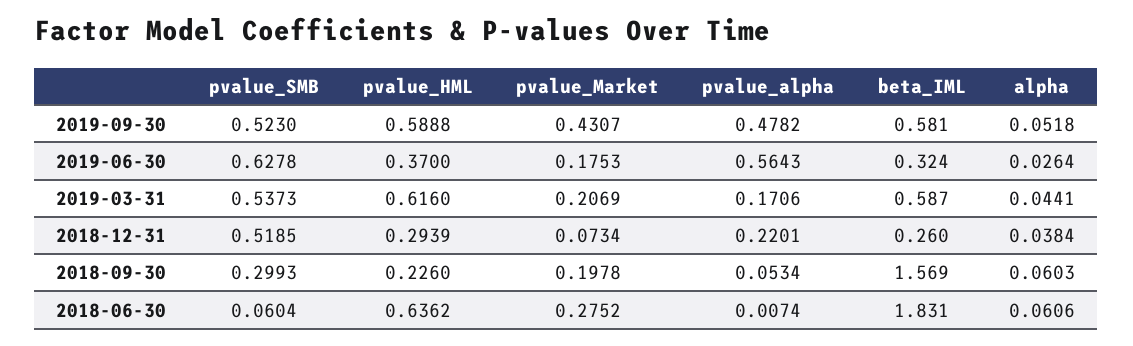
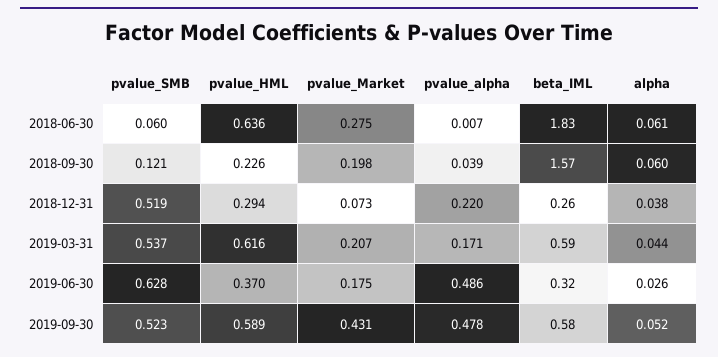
pvalue_alpha, 2019-06-30: 0.5643 -> 0.486
pvalue_SMB, 2018-09-30: 0.2993 -> 0.121
pvalue_alpha, 2018-09-30: 0.0534 -> 0.039

